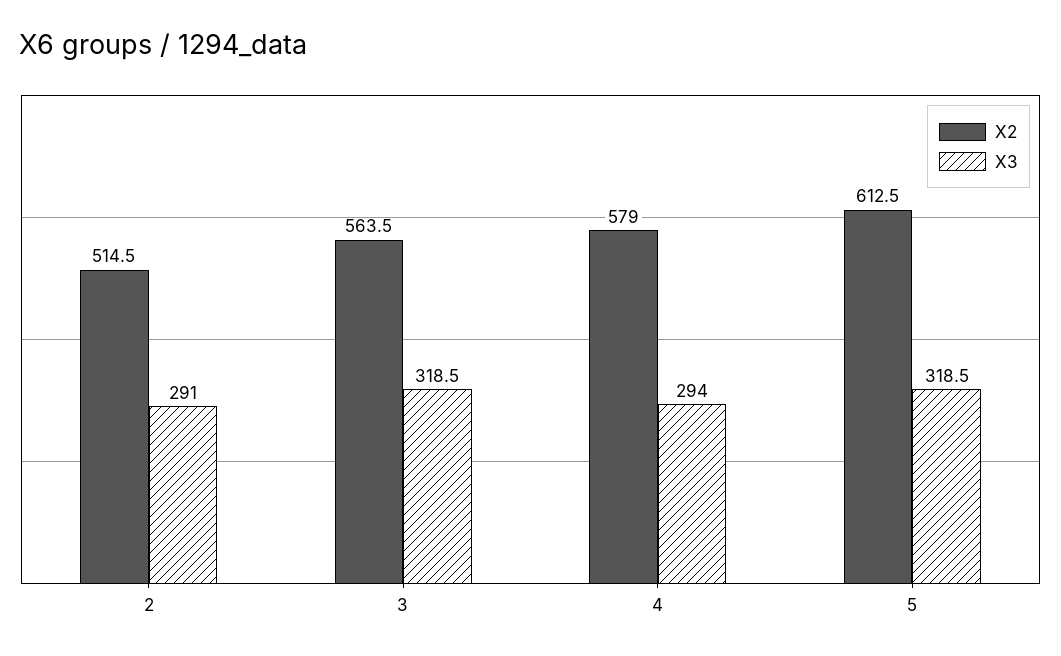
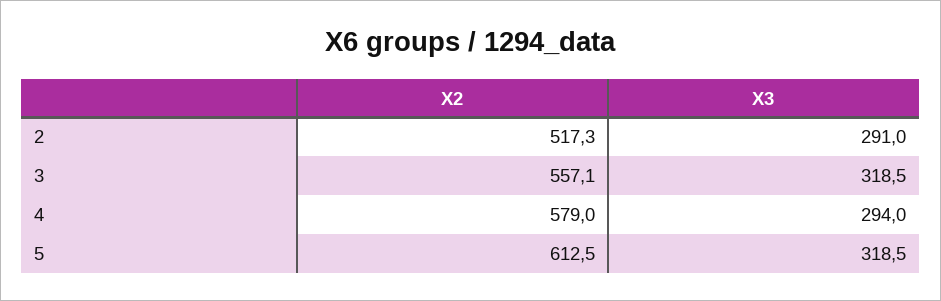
X2, 2: 514.5 -> 517.3
X2, 3: 563.5 -> 557.1

